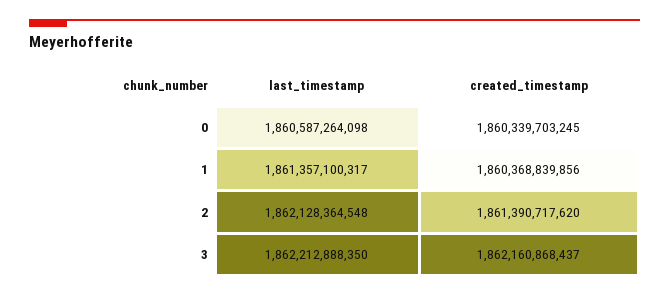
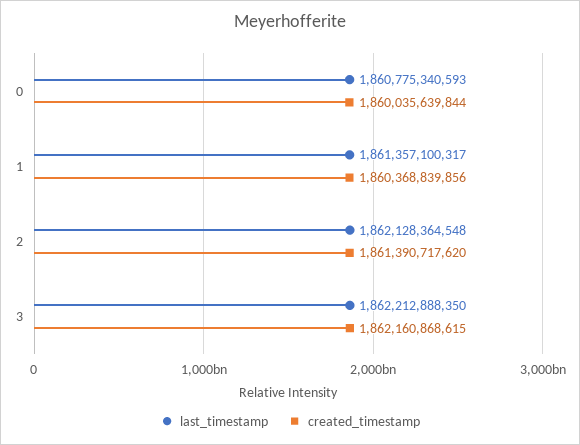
last_timestamp, 0: 1860587264098 -> 1860775340593
created_timestamp, 0: 1860339703245 -> 1860035639844
created_timestamp, 3: 1862160868437 -> 1862160868615

